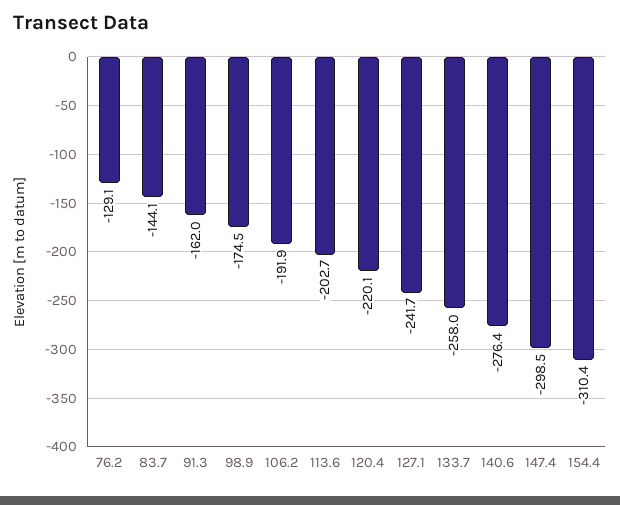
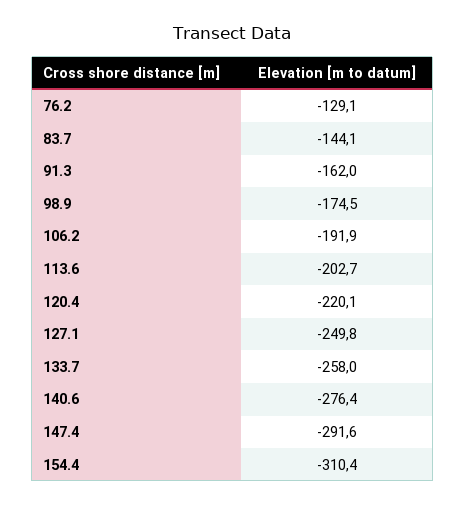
127.1: -241.7 -> -249.8
147.4: -298.5 -> -291.6

